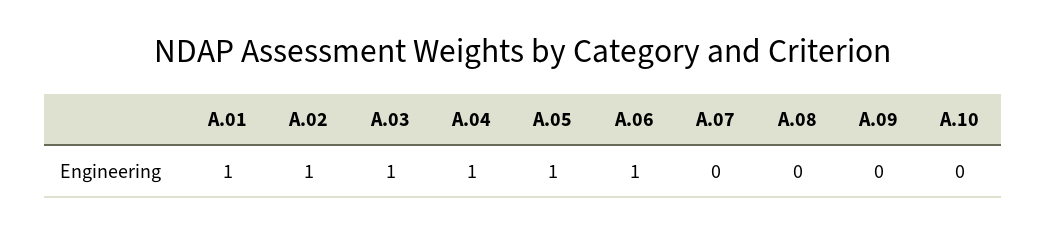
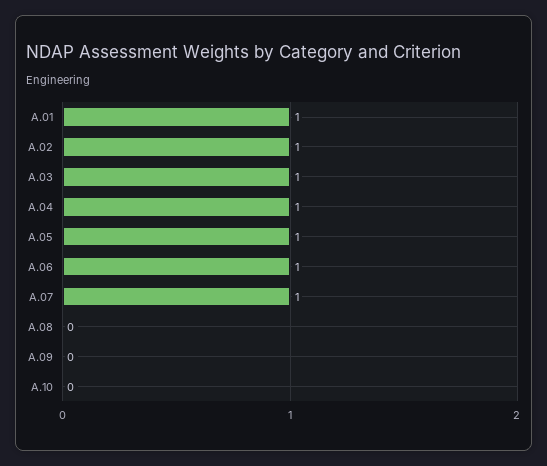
A.07: 0 -> 1

